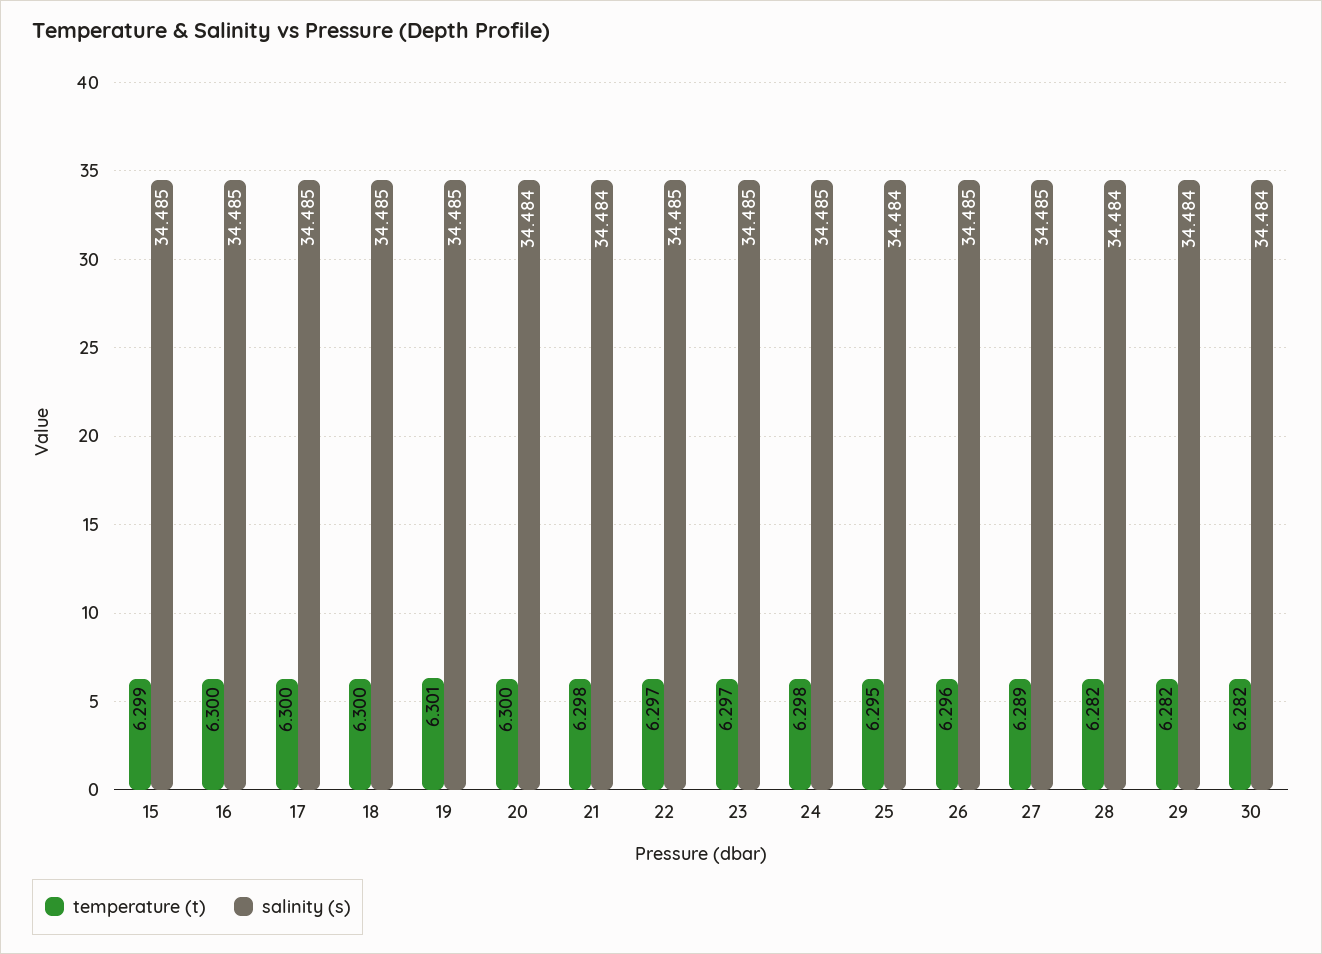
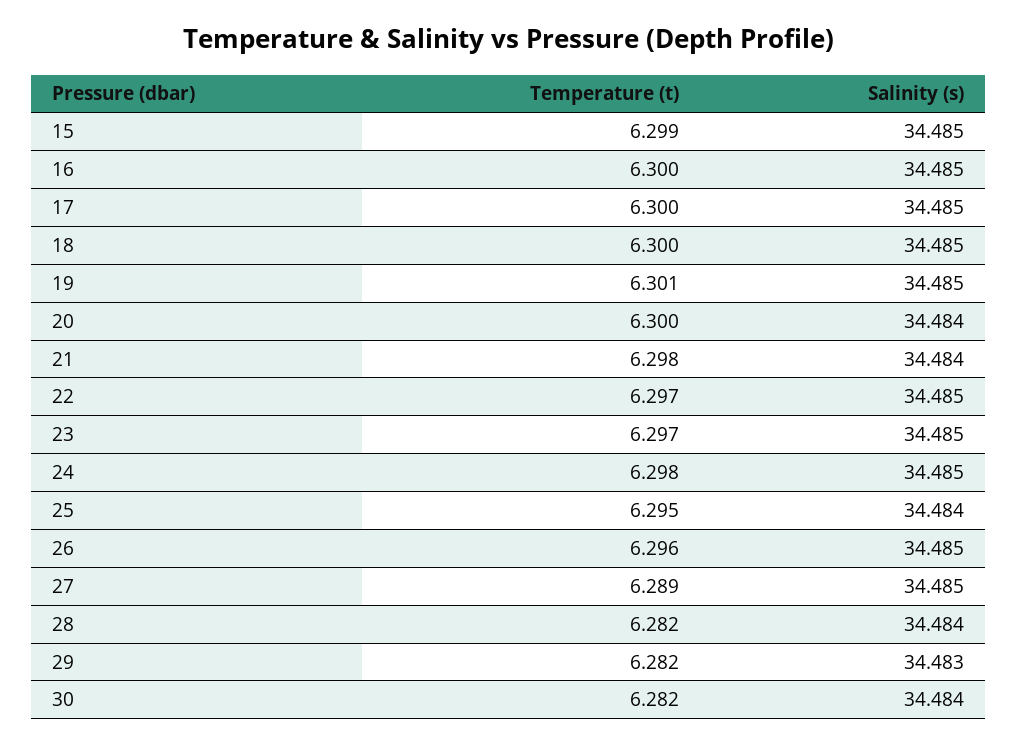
salinity (s), 29: 34.484 -> 34.483

